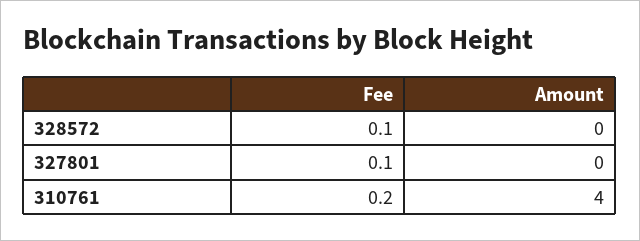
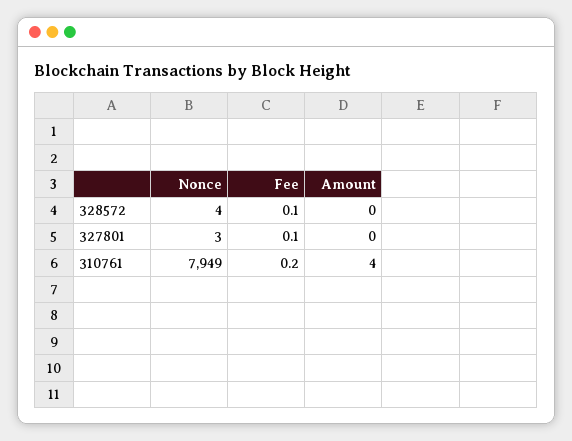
Nonce, 328572: none -> 4
Nonce, 327801: none -> 3
Nonce, 310761: none -> 7949

